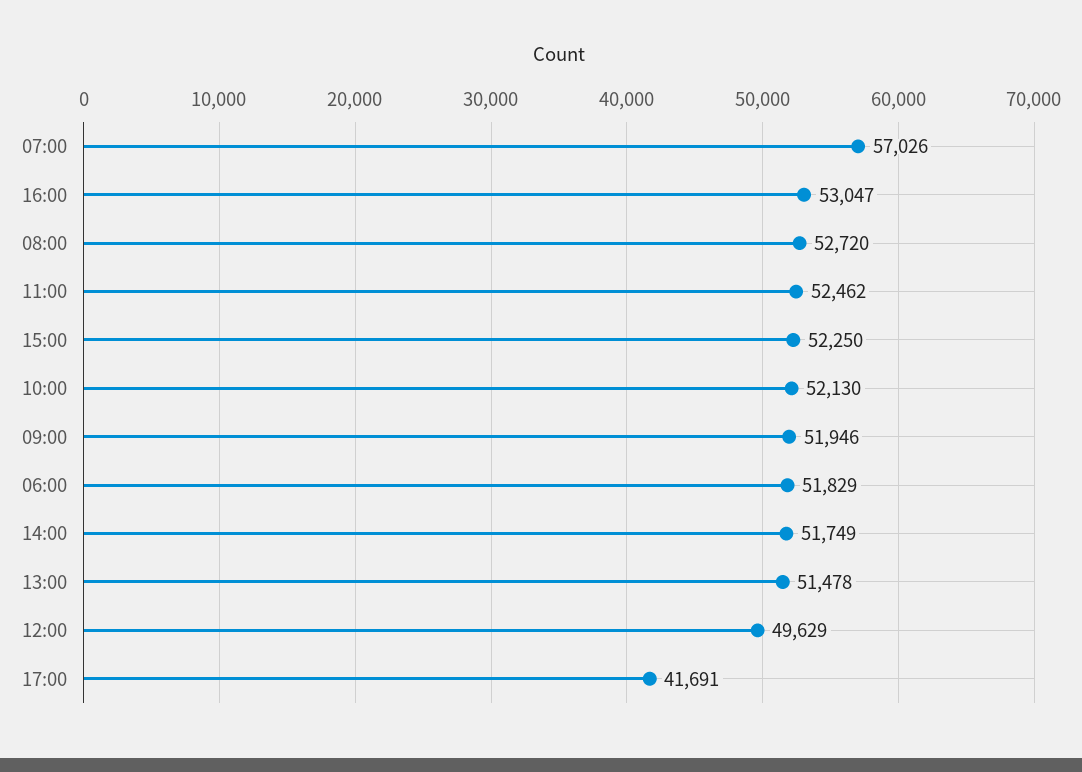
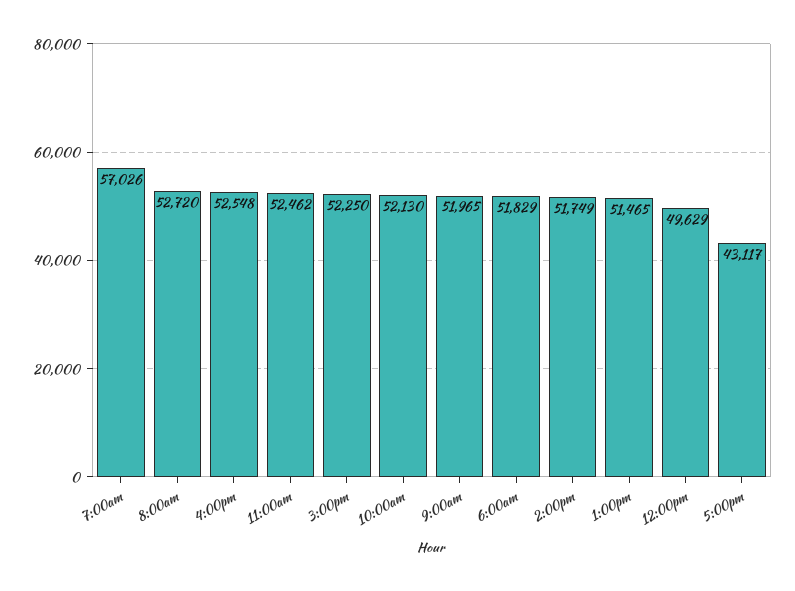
16:00: 53047 -> 52548
09:00: 51946 -> 51965
13:00: 51478 -> 51465
17:00: 41691 -> 43117

